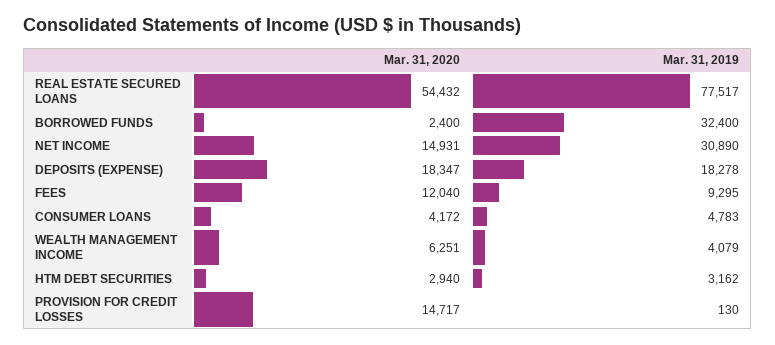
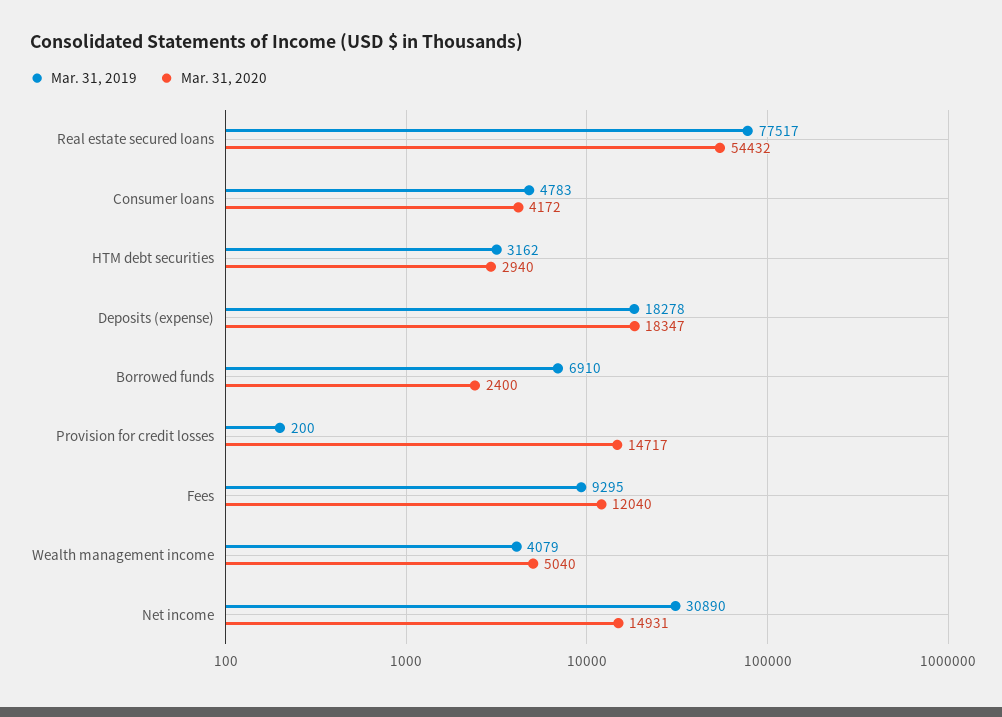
Mar. 31, 2019, BORROWED FUNDS: 32400 -> 6910
Mar. 31, 2020, WEALTH MANAGEMENT INCOME: 6251 -> 5040
Mar. 31, 2019, PROVISION FOR CREDIT LOSSES: 130 -> 200

